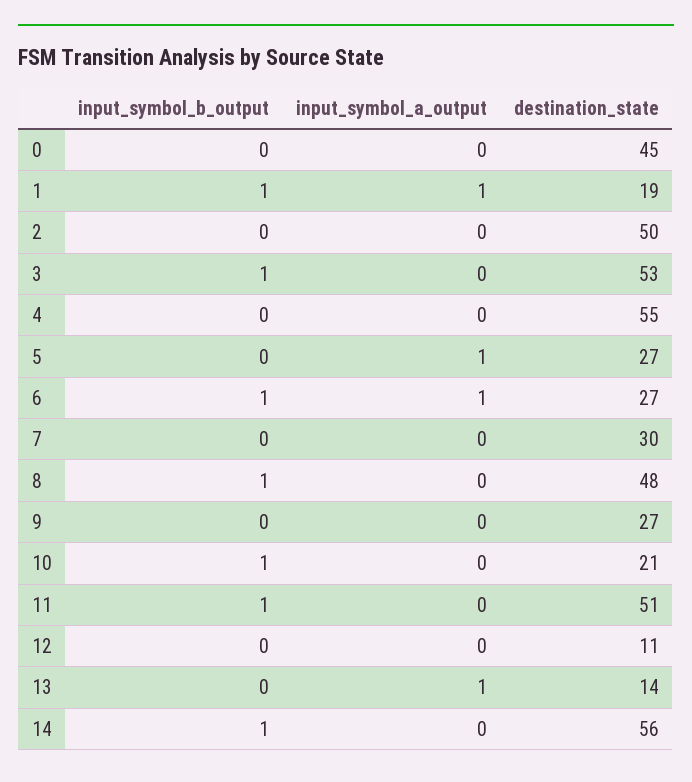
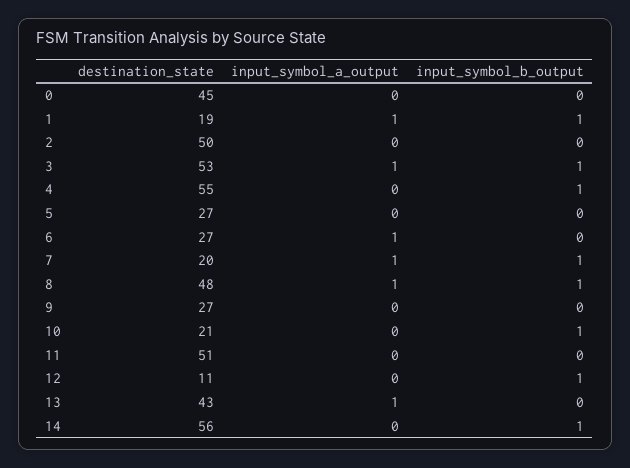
input_symbol_a_output, 3: 0 -> 1
input_symbol_b_output, 4: 0 -> 1
input_symbol_a_output, 5: 1 -> 0
input_symbol_b_output, 6: 1 -> 0
input_symbol_b_output, 7: 0 -> 1
input_symbol_a_output, 7: 0 -> 1
destination_state, 7: 30 -> 20
input_symbol_a_output, 8: 0 -> 1
input_symbol_b_output, 11: 1 -> 0
input_symbol_b_output, 12: 0 -> 1
destination_state, 13: 14 -> 43

